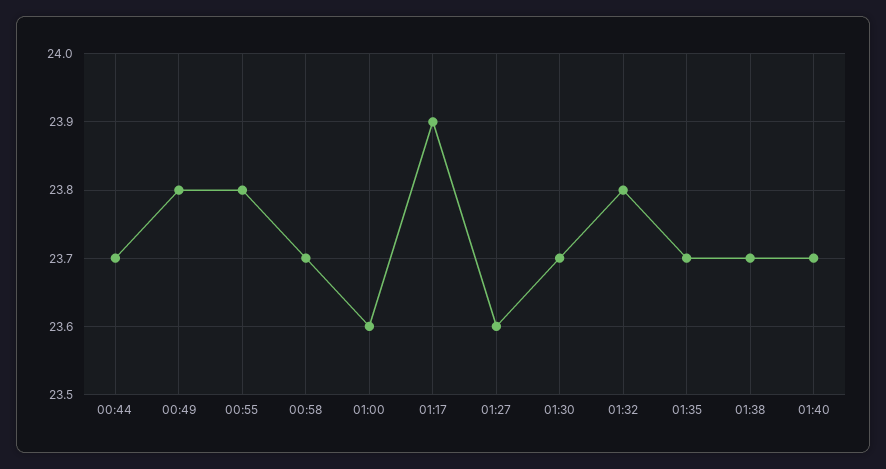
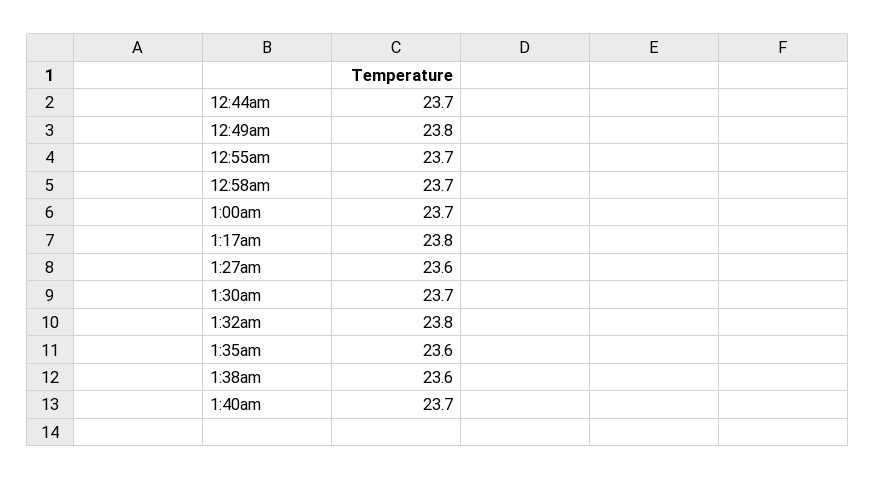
00:55: 23.8 -> 23.7
01:00: 23.6 -> 23.7
01:17: 23.9 -> 23.8
01:35: 23.7 -> 23.6
01:38: 23.7 -> 23.6

